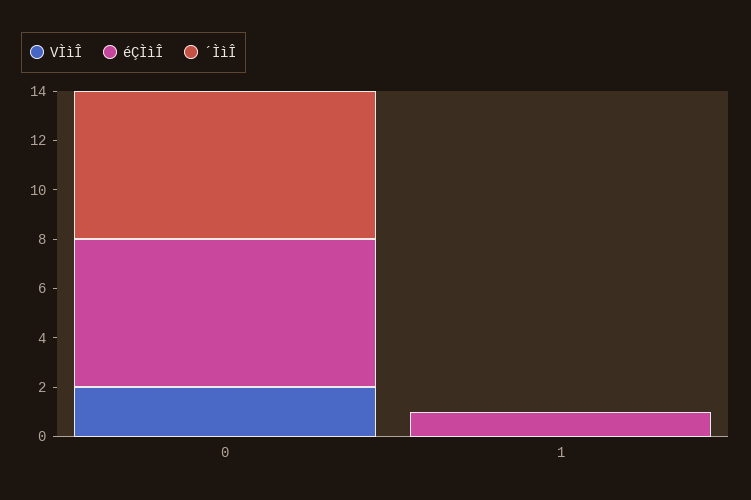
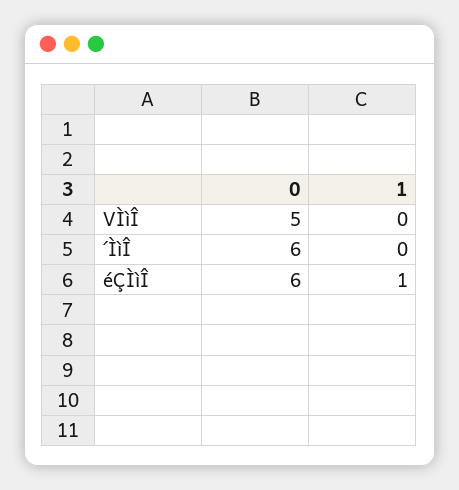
VÌìÎ, 0: 2 -> 5

